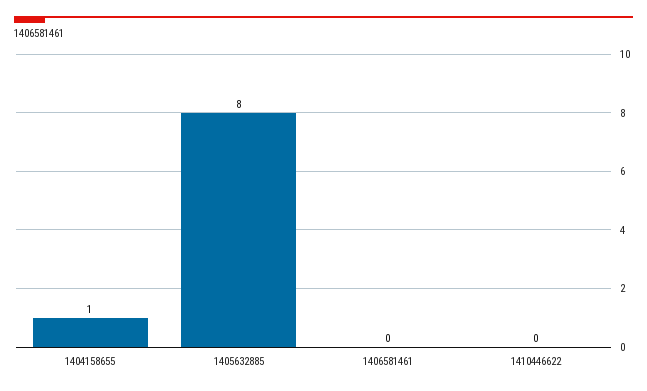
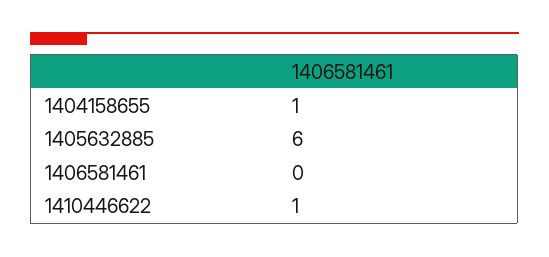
1405632885: 8 -> 6
1410446622: 0 -> 1

